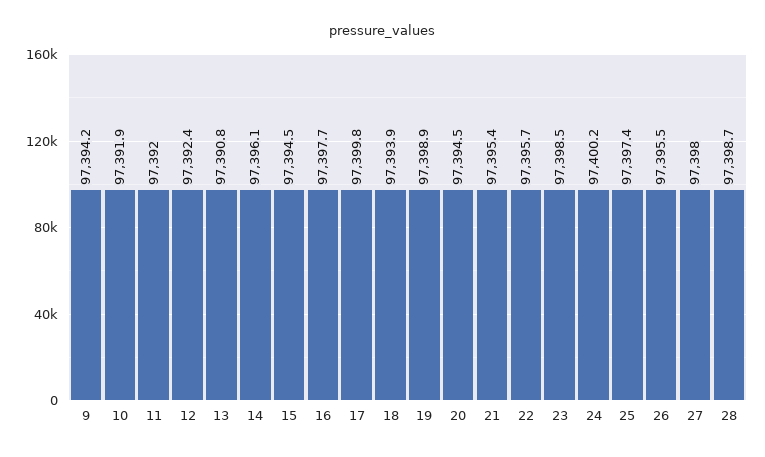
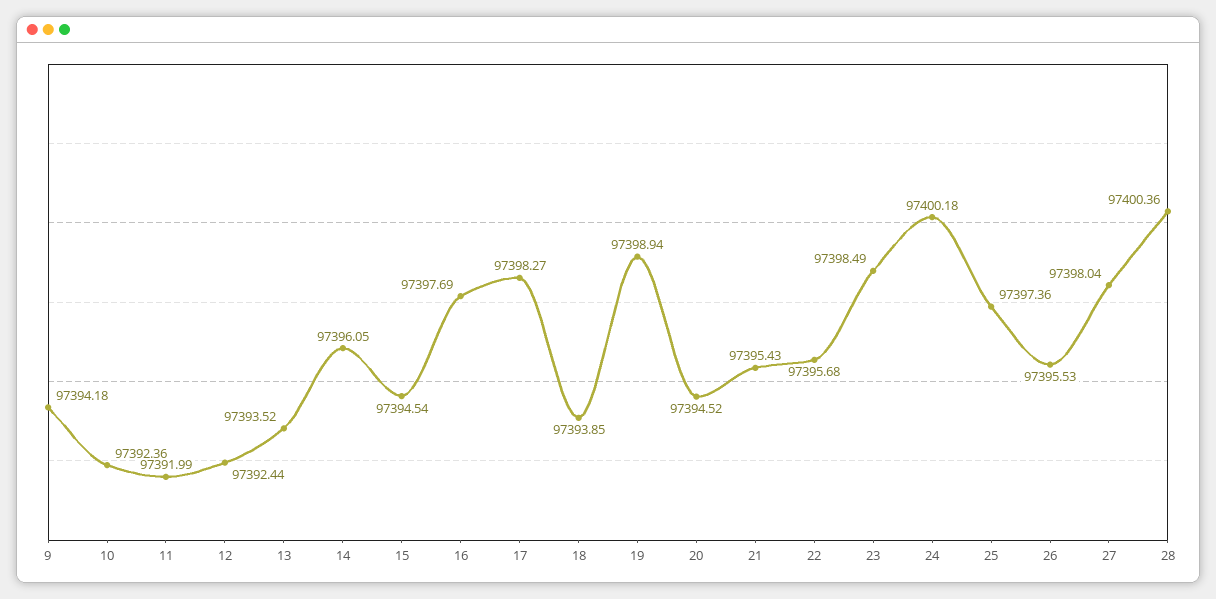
10: 97391.9 -> 97392.36
13: 97390.8 -> 97393.52
17: 97399.8 -> 97398.27
28: 97398.7 -> 97400.36

